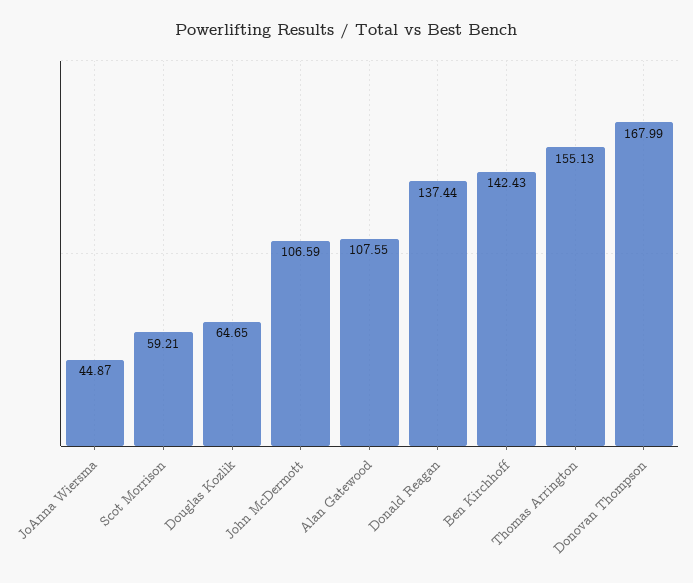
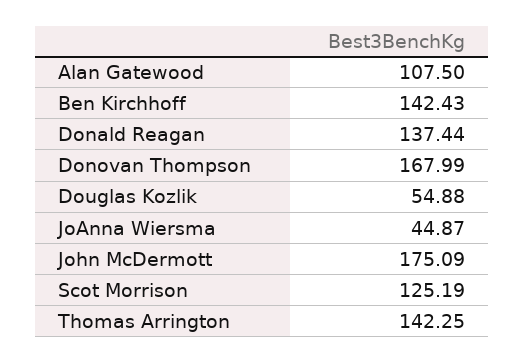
Scot Morrison: 59.21 -> 125.19
Douglas Kozlik: 64.65 -> 54.88
John McDermott: 106.59 -> 175.09
Alan Gatewood: 107.55 -> 107.5
Thomas Arrington: 155.13 -> 142.25

